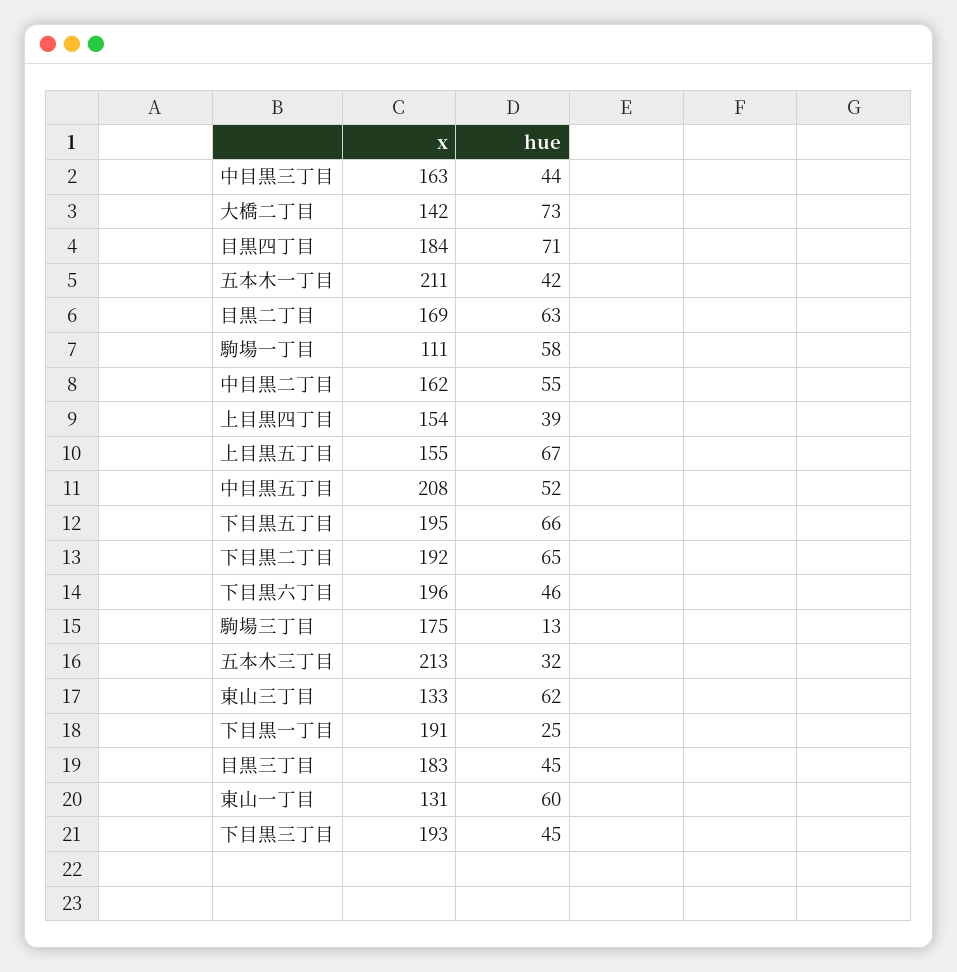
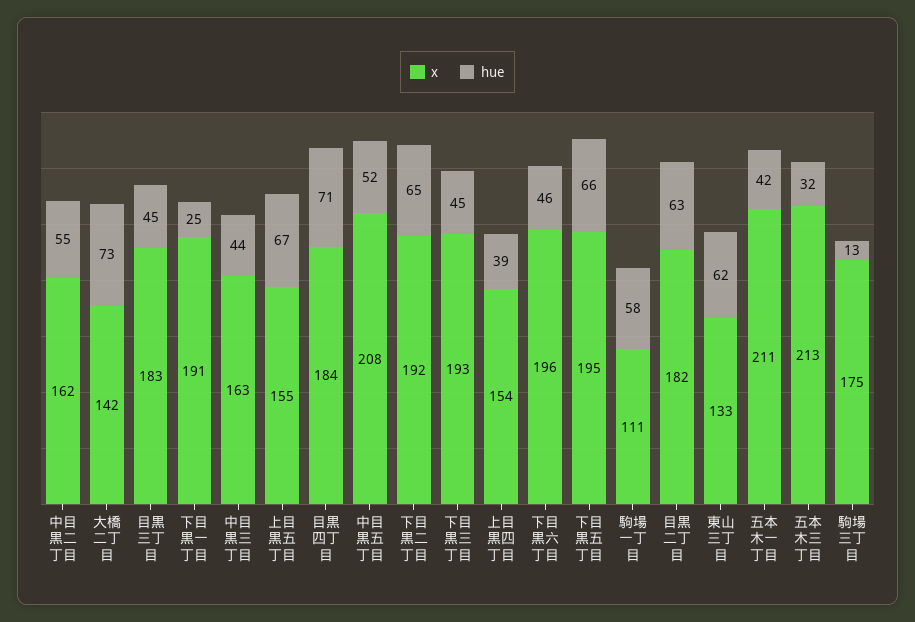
x, 目黒二丁目: 169 -> 182
x, 東山一丁目: 131 -> none
hue, 東山一丁目: 60 -> none

